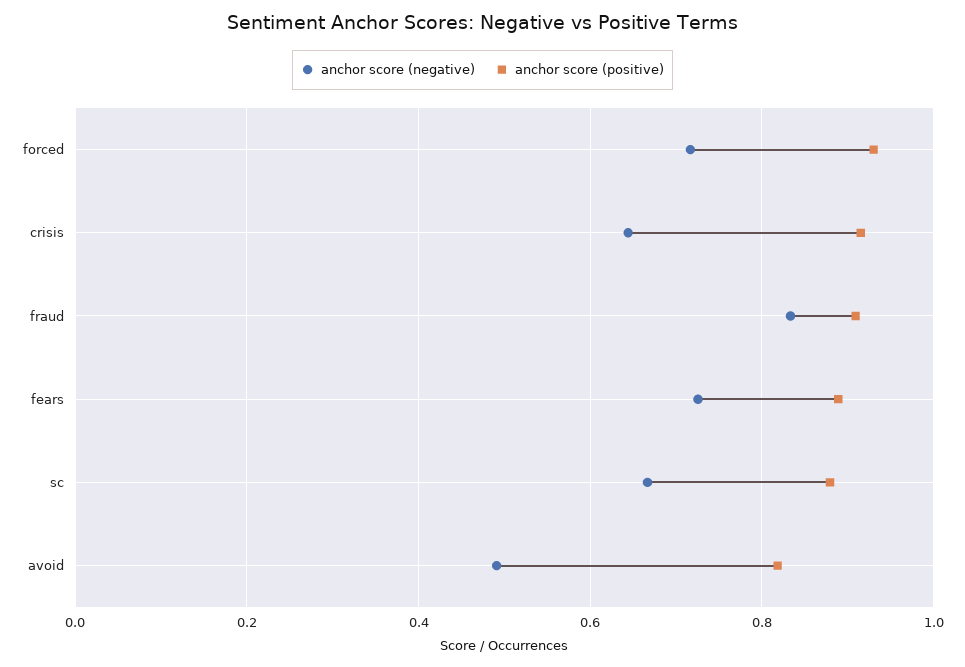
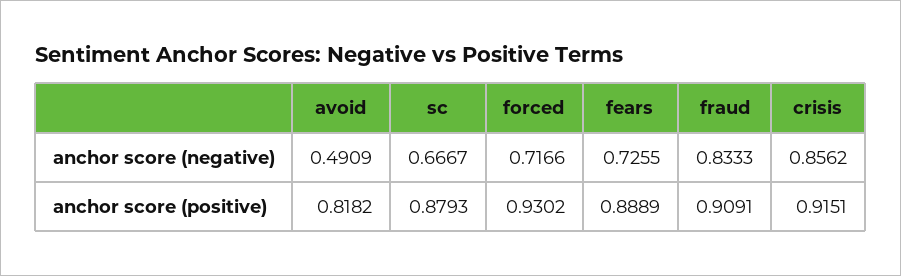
anchor score (negative), crisis: 0.64 -> 0.8562

